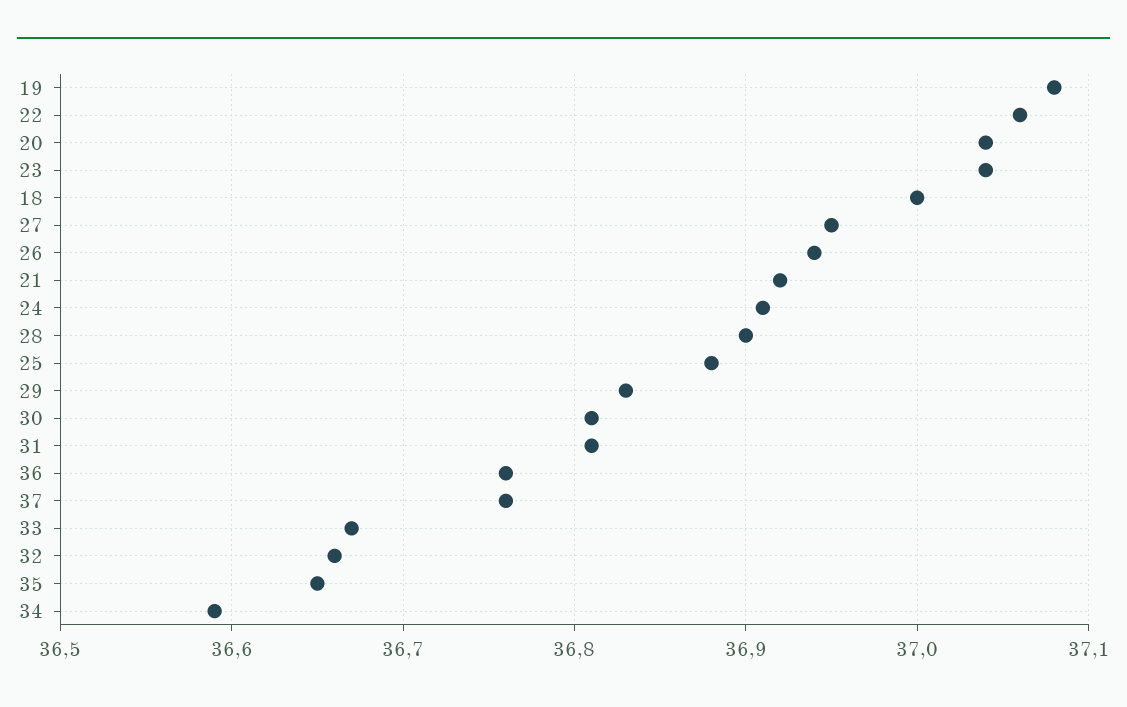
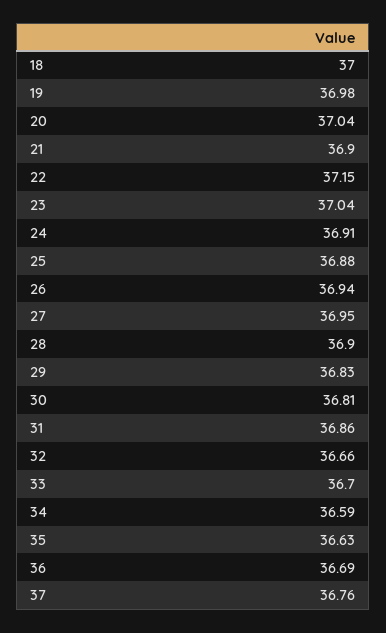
19: 37.08 -> 36.98
22: 37.06 -> 37.15
21: 36.92 -> 36.9
31: 36.81 -> 36.86
36: 36.76 -> 36.69
33: 36.67 -> 36.7
35: 36.65 -> 36.63

